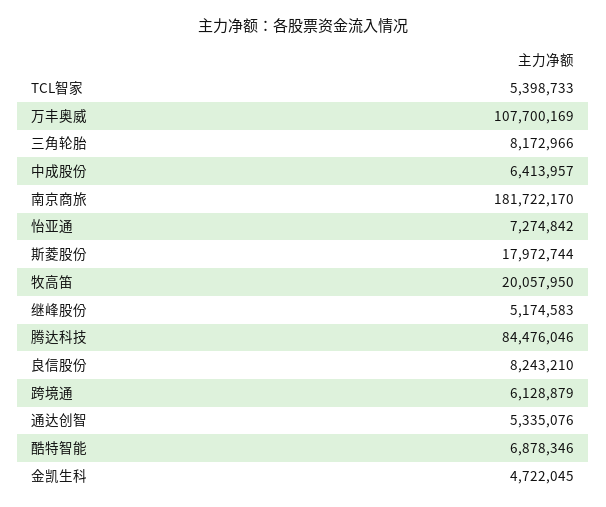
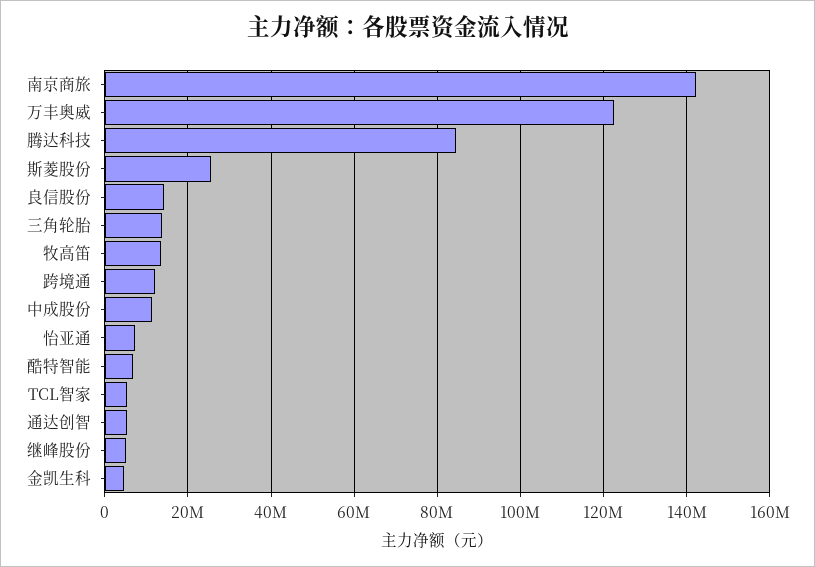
万丰奥威: 107700169 -> 122000000
三角轮胎: 8172966 -> 14000000
中成股份: 6413957 -> 12000000
南京商旅: 181722170 -> 142000000
斯菱股份: 17972744 -> 26000000
牧高笛: 20057950 -> 14000000
良信股份: 8243210 -> 14000000
跨境通: 6128879 -> 12000000

